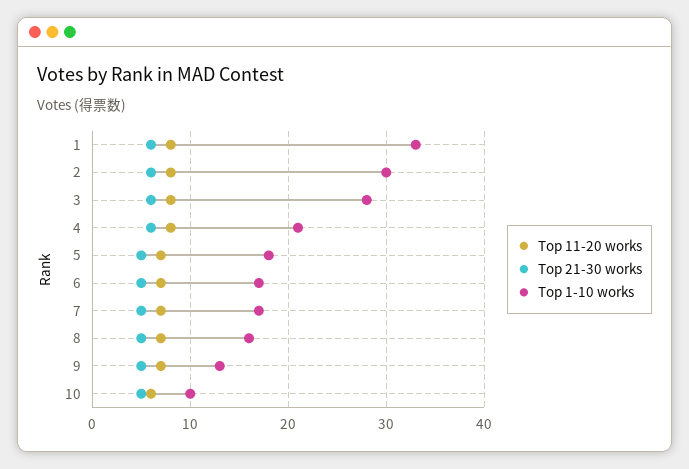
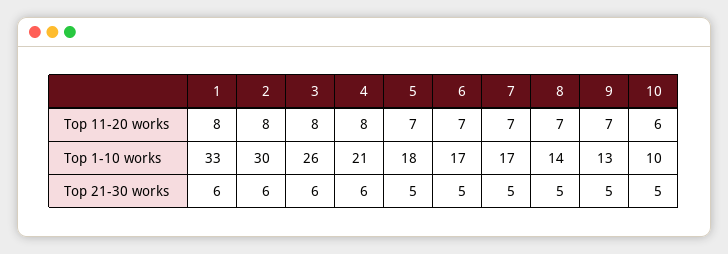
Top 1-10 works, 3: 28 -> 26
Top 1-10 works, 8: 16 -> 14

